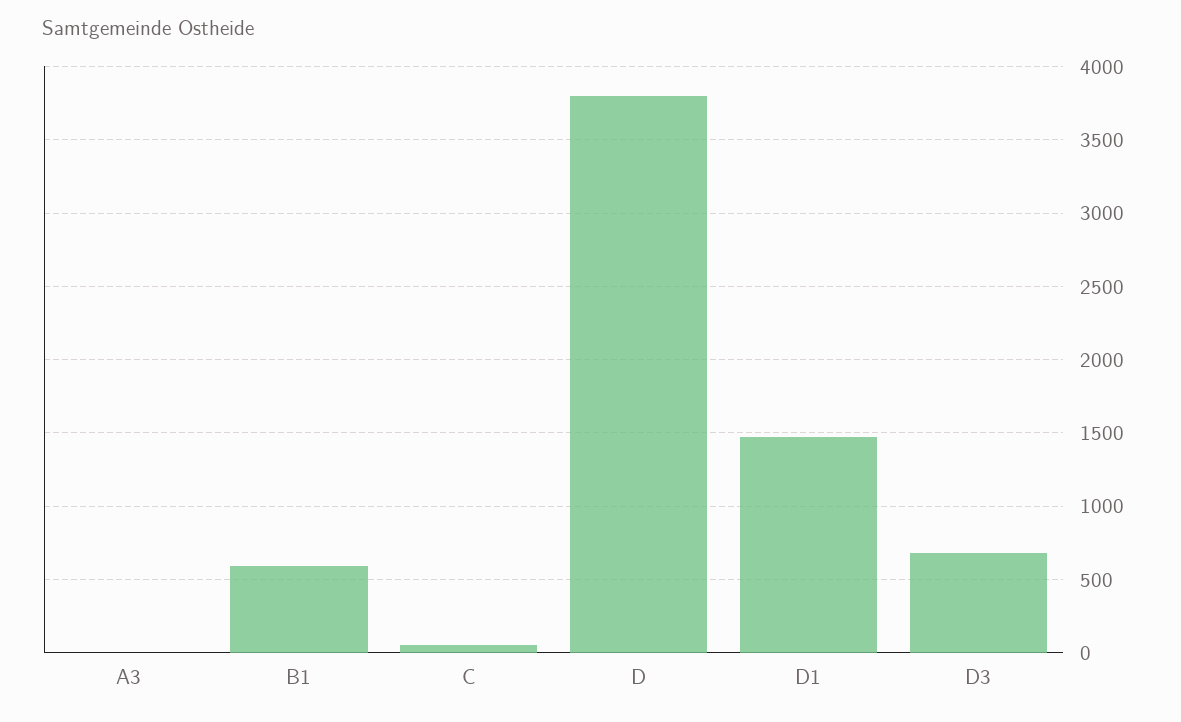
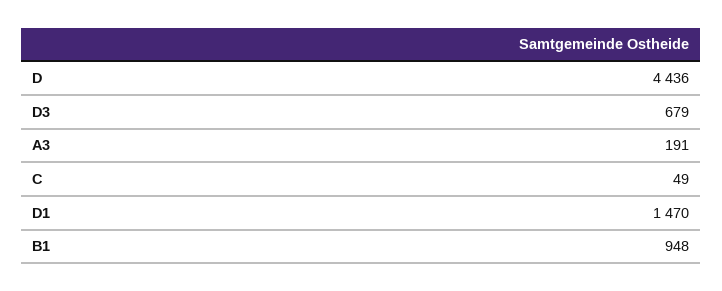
A3: 0 -> 191
B1: 600 -> 948
D: 3800 -> 4436

